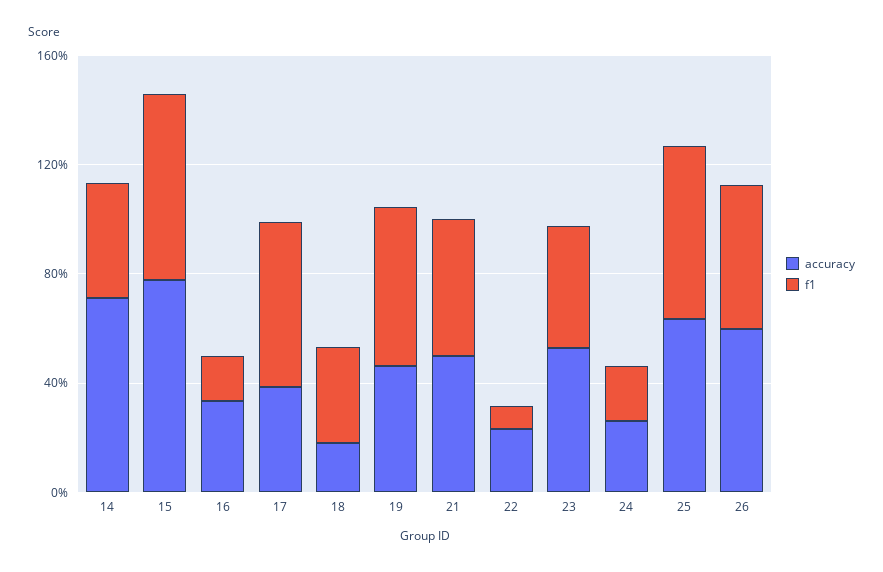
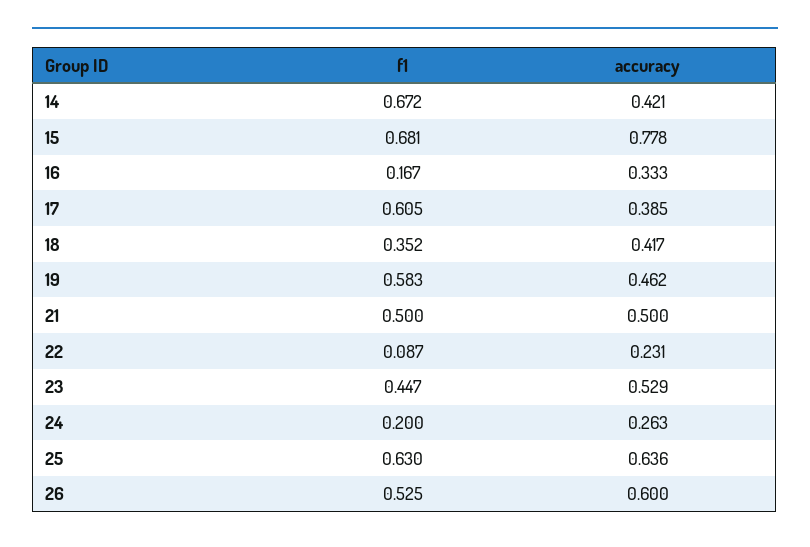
accuracy, 14: 0.7 -> 0.421
f1, 14: 0.4 -> 0.672
accuracy, 18: 0.2 -> 0.417

